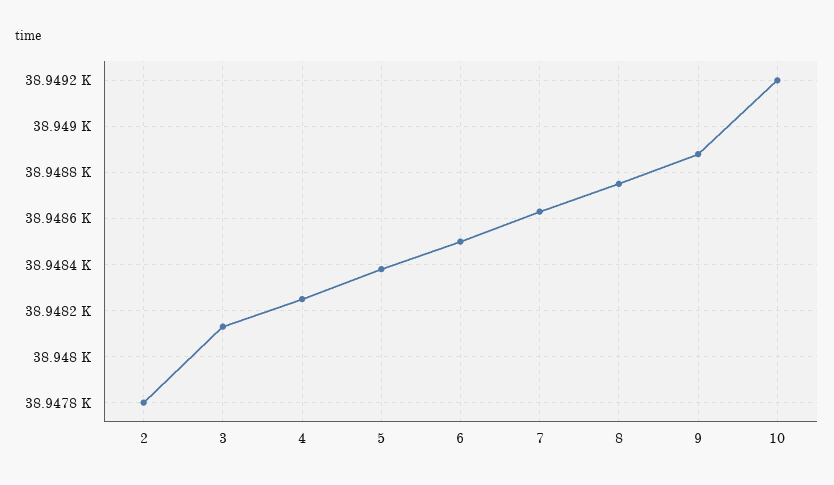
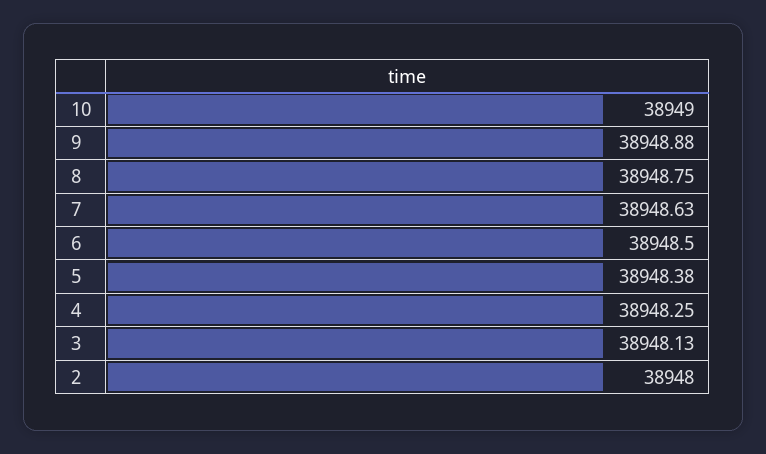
2: 38947.8 -> 38948
10: 38949.2 -> 38949

